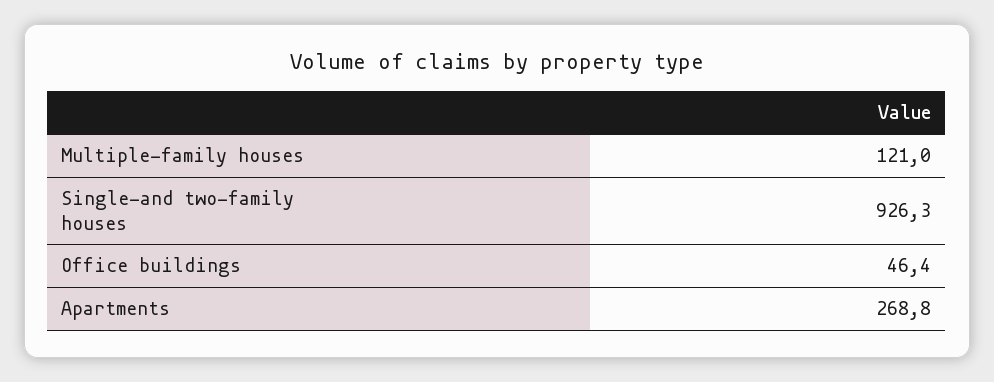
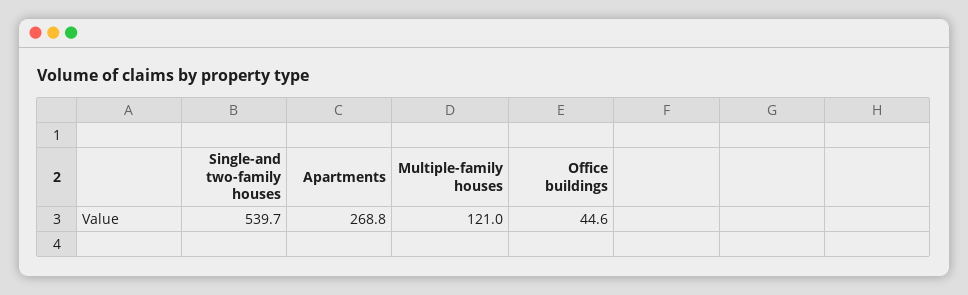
Single-and two-family houses: 926.3 -> 539.7
Office buildings: 46.4 -> 44.6

